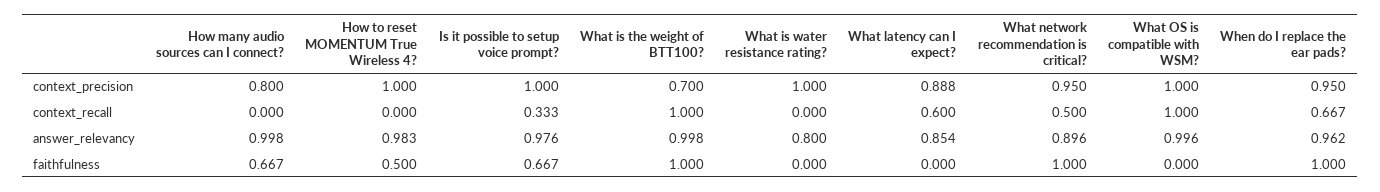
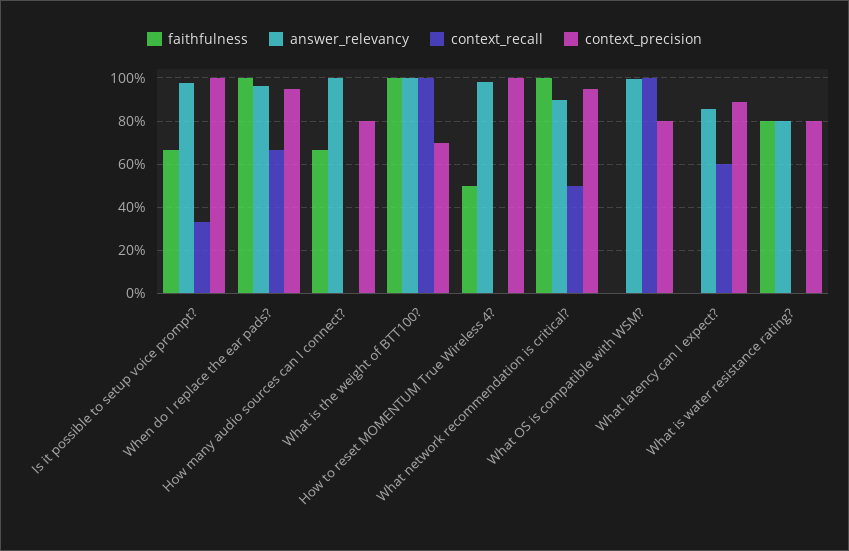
context_precision, What is water resistance rating?: 1 -> 0.8
context_precision, What OS is compatible with WSM?: 1 -> 0.8
faithfulness, What is water resistance rating?: 0 -> 0.8

